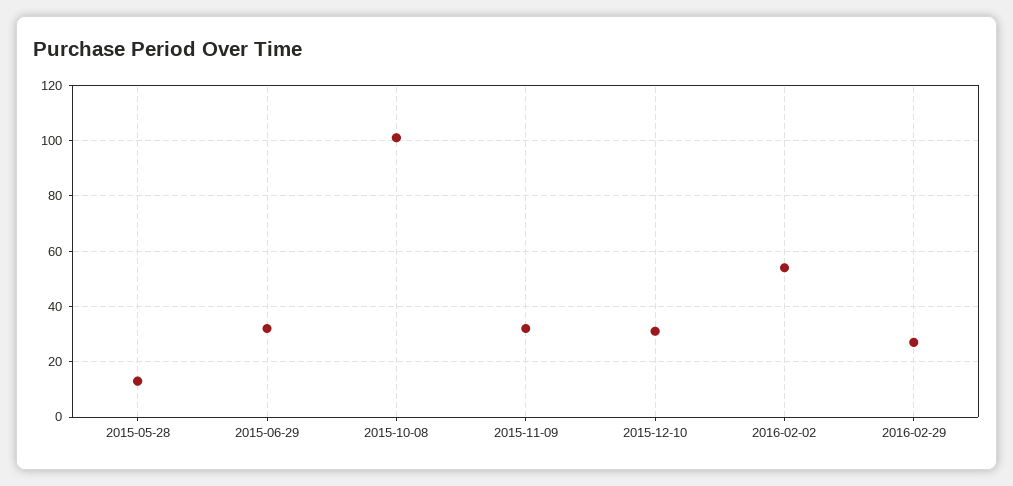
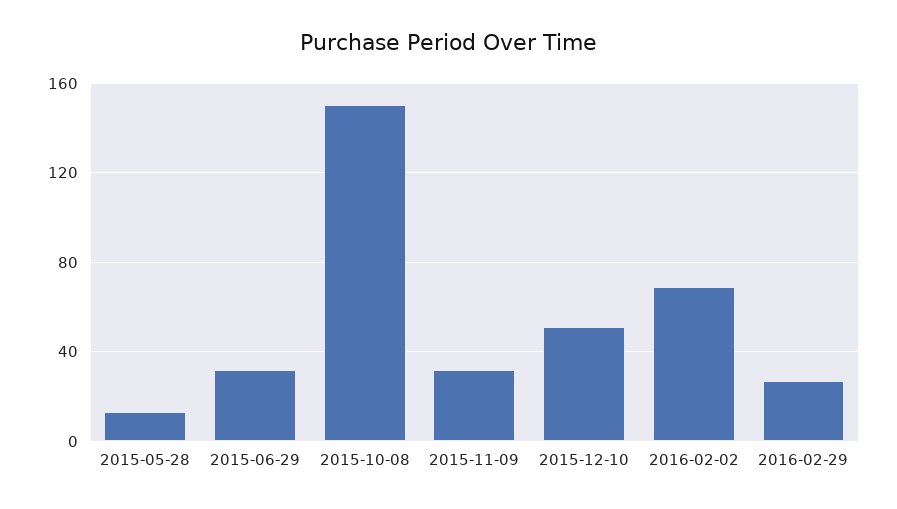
2015-10-08: 100 -> 150
2015-12-10: 30 -> 50
2016-02-02: 55 -> 70

